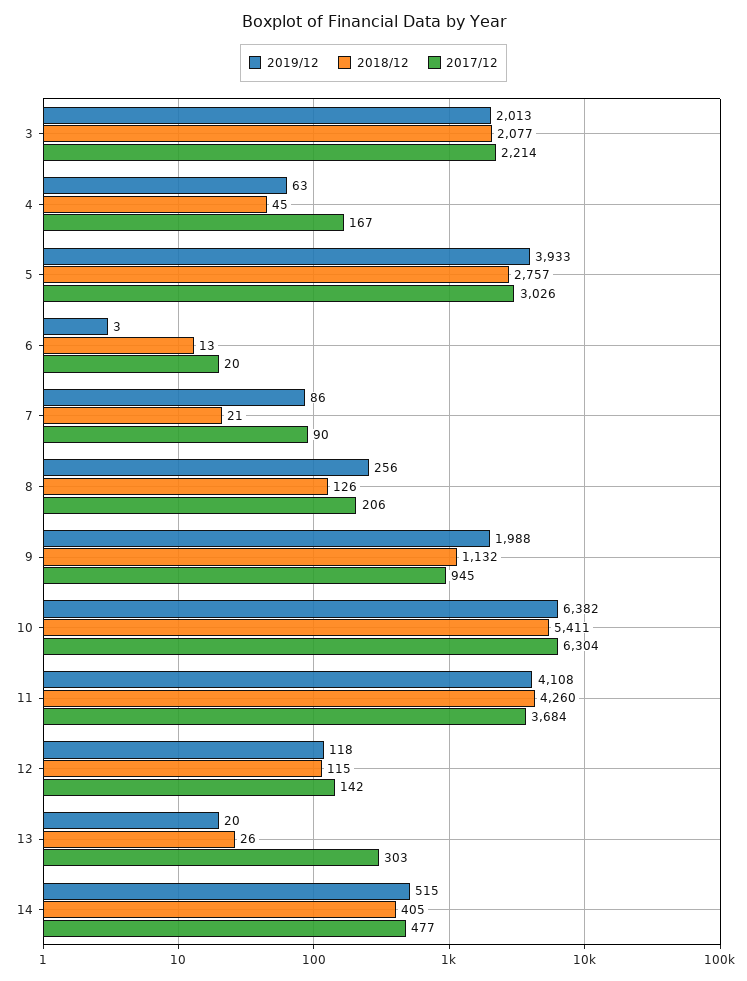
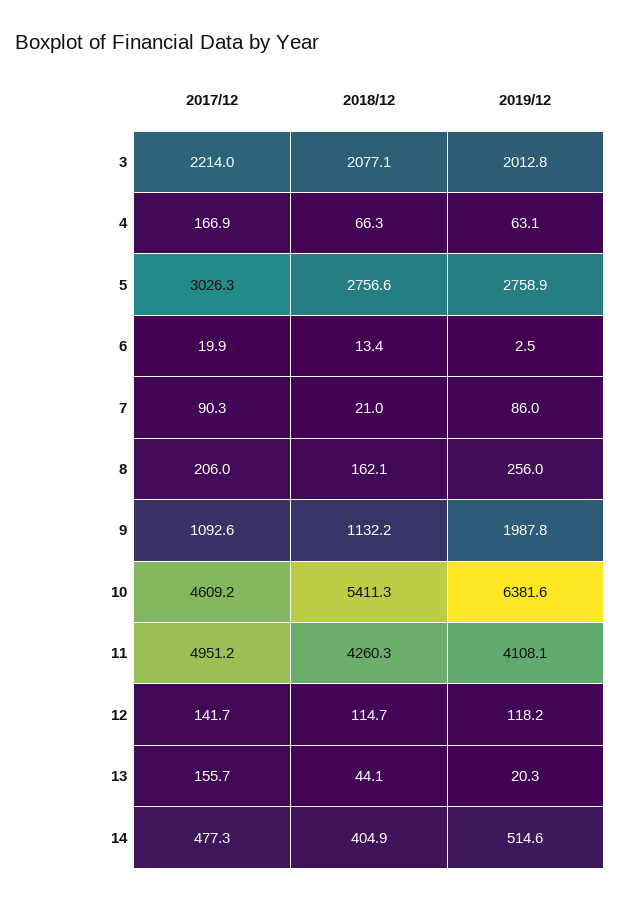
2018/12, 4: 45 -> 66.3
2019/12, 5: 3933 -> 2758.9
2018/12, 8: 126 -> 162.1
2017/12, 9: 945 -> 1092.6
2017/12, 10: 6304 -> 4609.2
2017/12, 11: 3684 -> 4951.2
2018/12, 13: 26 -> 44.1
2017/12, 13: 303 -> 155.7

